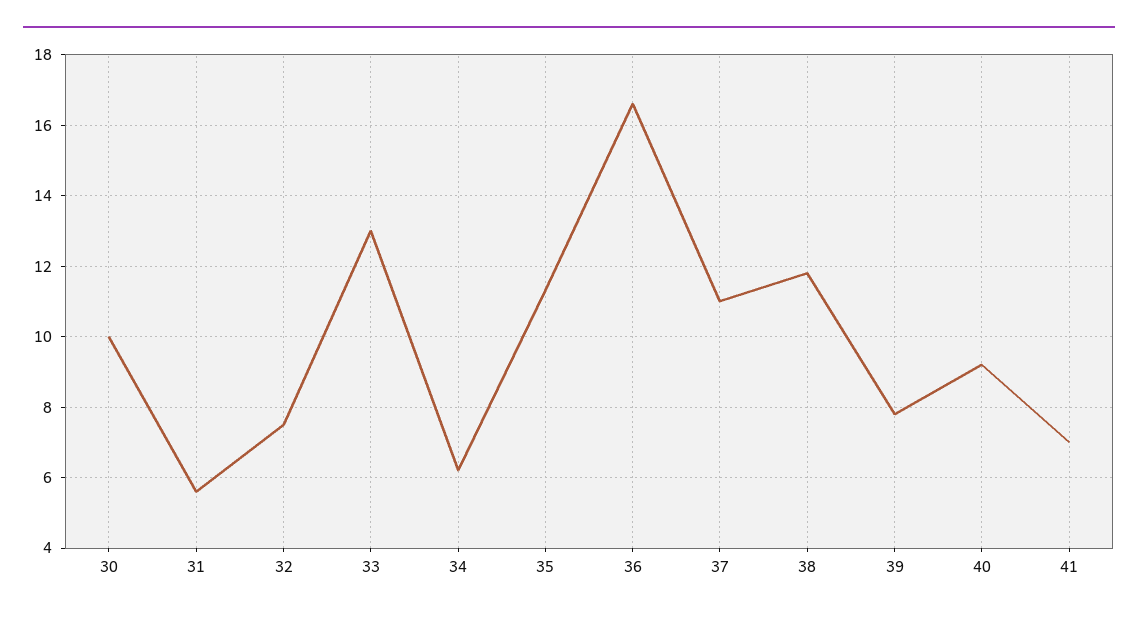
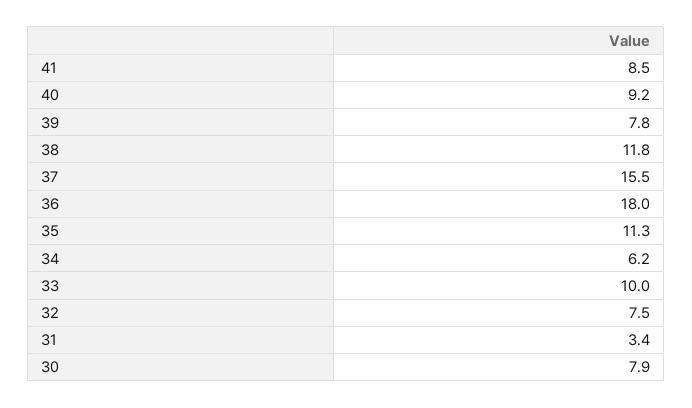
30: 10 -> 7.9
31: 5.5 -> 3.4
33: 13 -> 10
36: 16.5 -> 18
37: 11 -> 15.5
41: 7 -> 8.5

